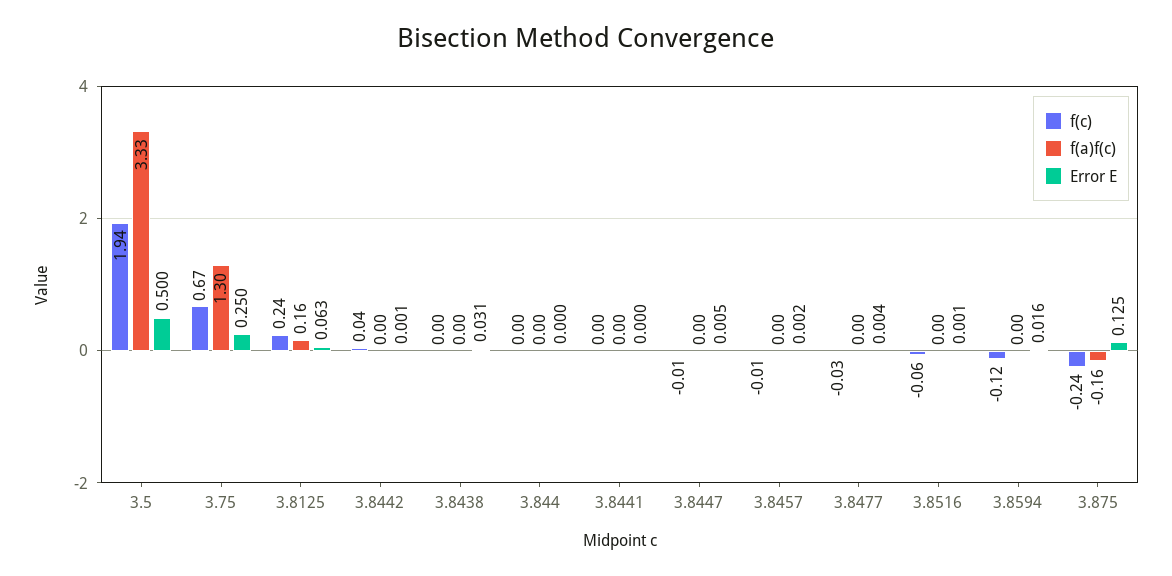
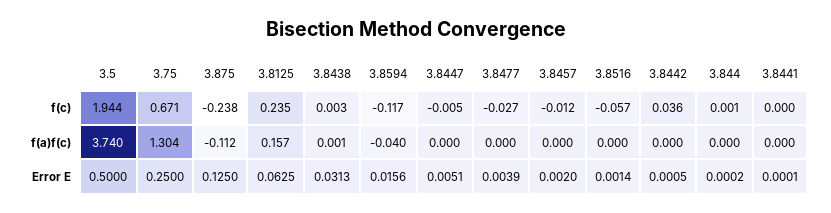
f(a)f(c), 3.5: 3.33 -> 3.74
f(a)f(c), 3.8594: 0 -> -0.04
f(a)f(c), 3.875: -0.16 -> -0.112

